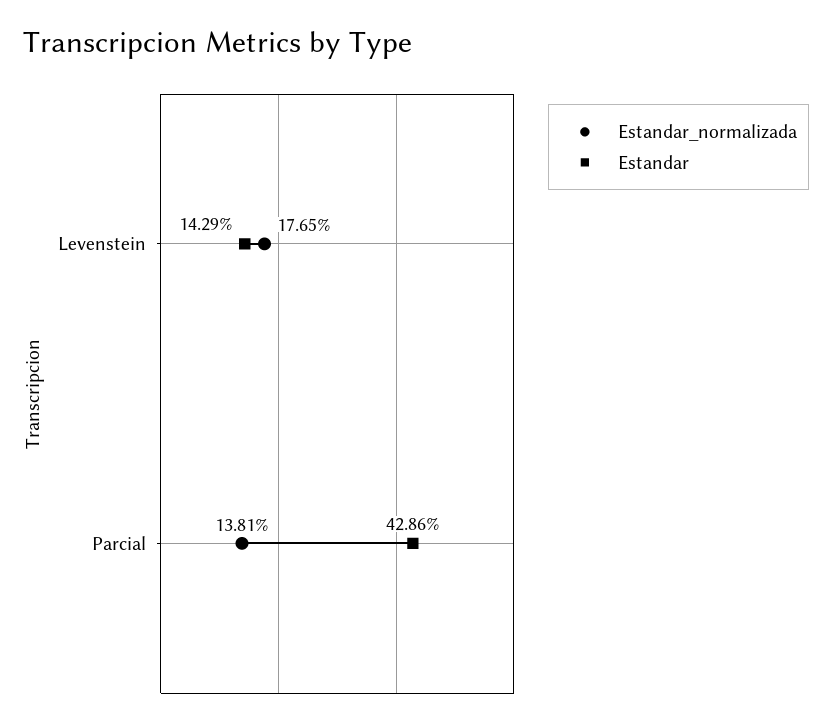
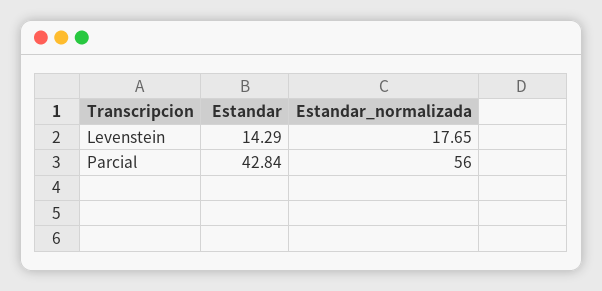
Estandar_normalizada, Parcial: 13.81 -> 56
Estandar, Parcial: 42.86 -> 42.84

